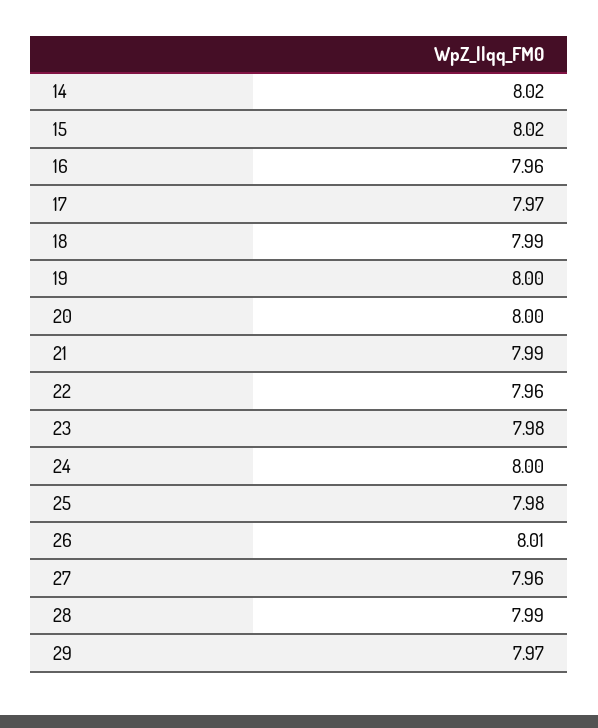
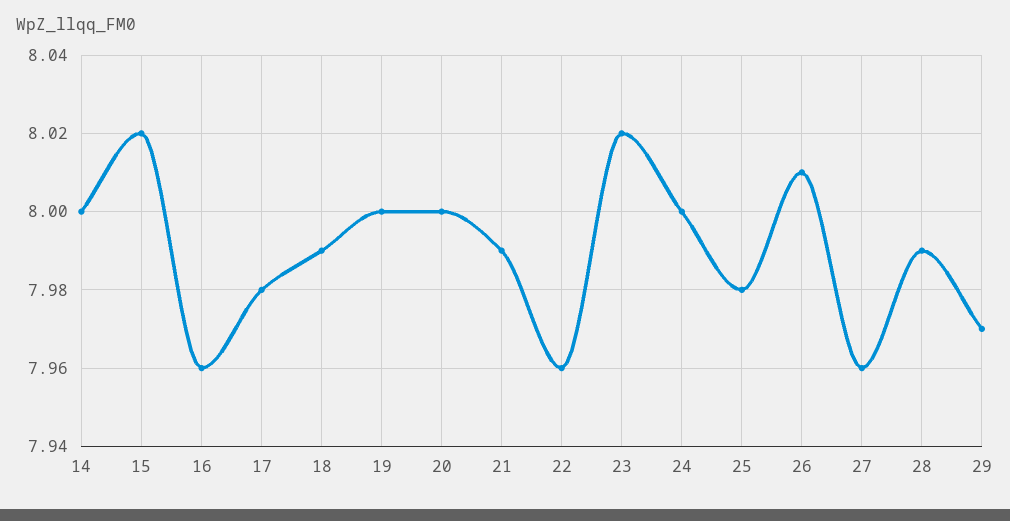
14: 8.02 -> 8
17: 7.97 -> 7.98
23: 7.98 -> 8.02

